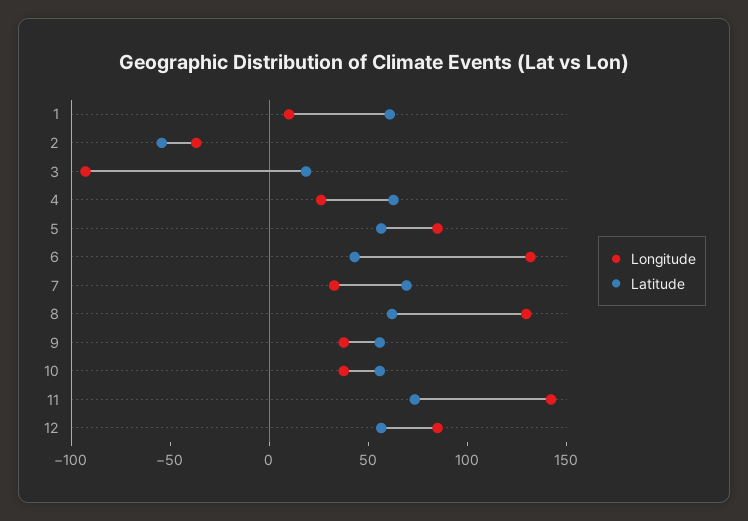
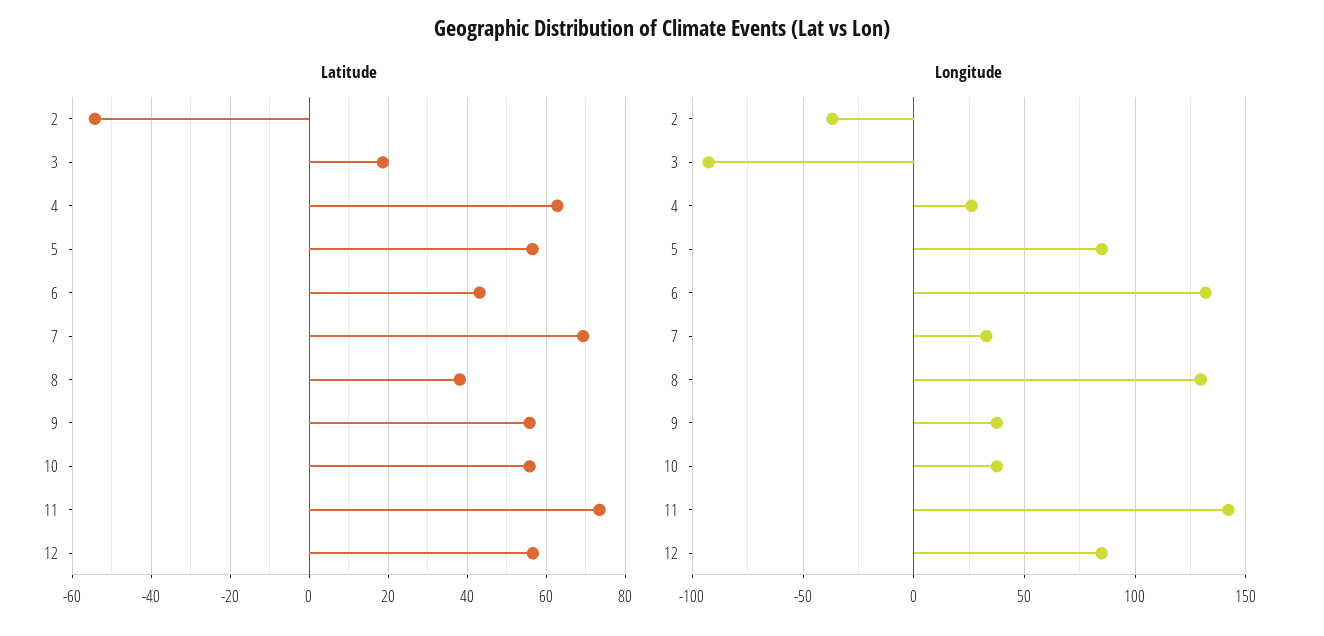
Longitude, 1: 10 -> none
Latitude, 1: 60 -> none
Latitude, 8: 60 -> 38

